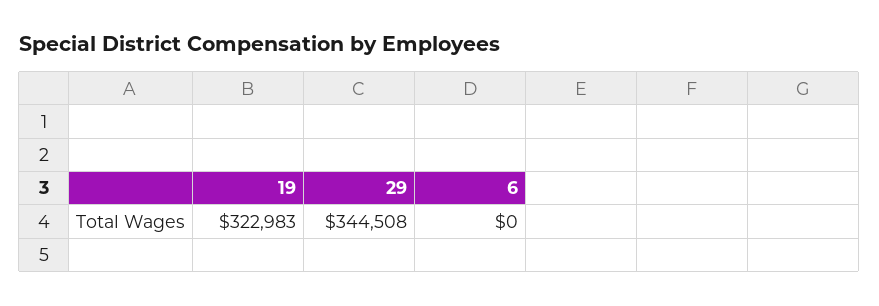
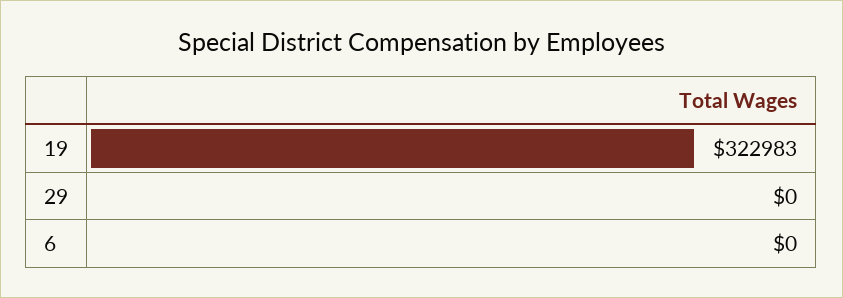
29: 344508 -> 0

